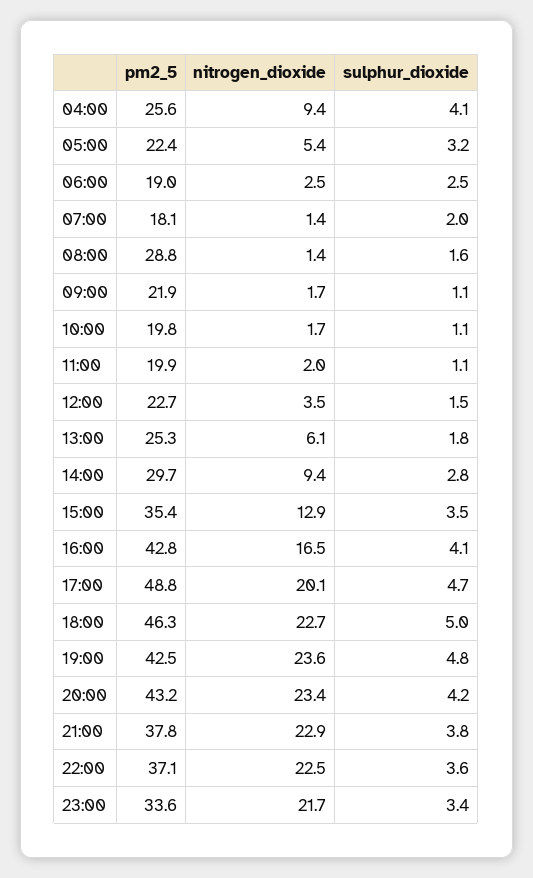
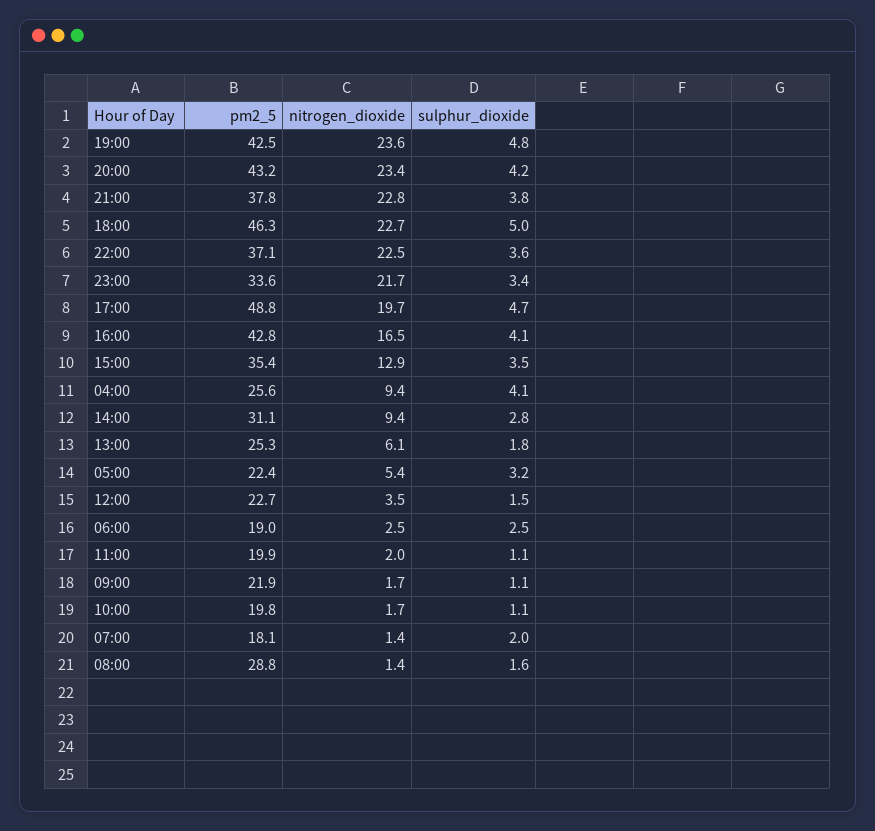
pm2_5, 14:00: 29.7 -> 31.1
nitrogen_dioxide, 17:00: 20.1 -> 19.7
nitrogen_dioxide, 21:00: 22.9 -> 22.8

